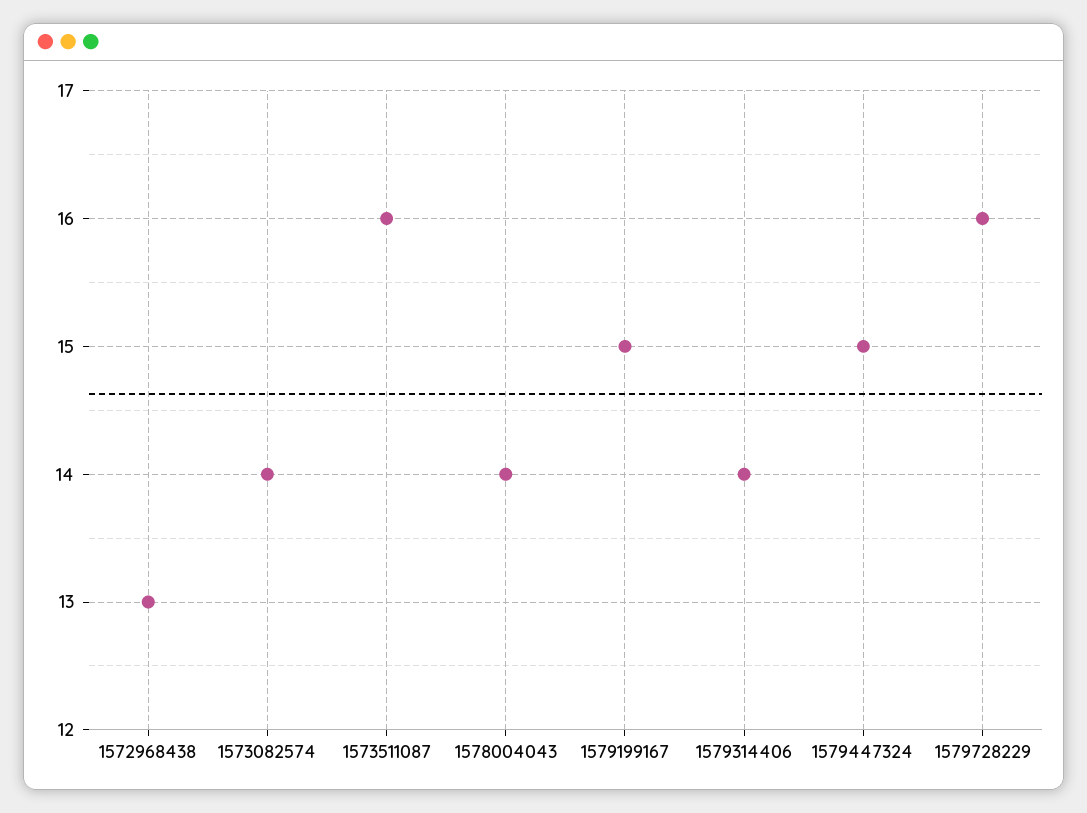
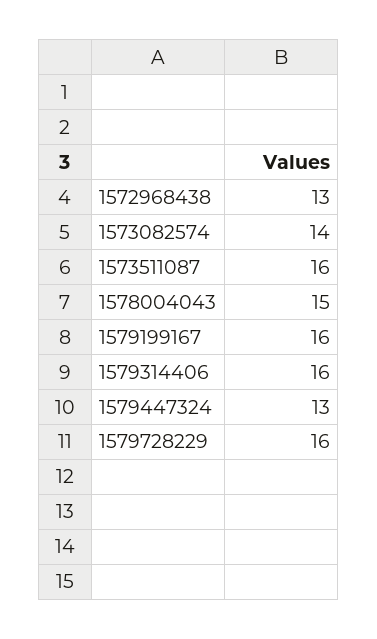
1578004043: 14 -> 15
1579199167: 15 -> 16
1579314406: 14 -> 16
1579447324: 15 -> 13

